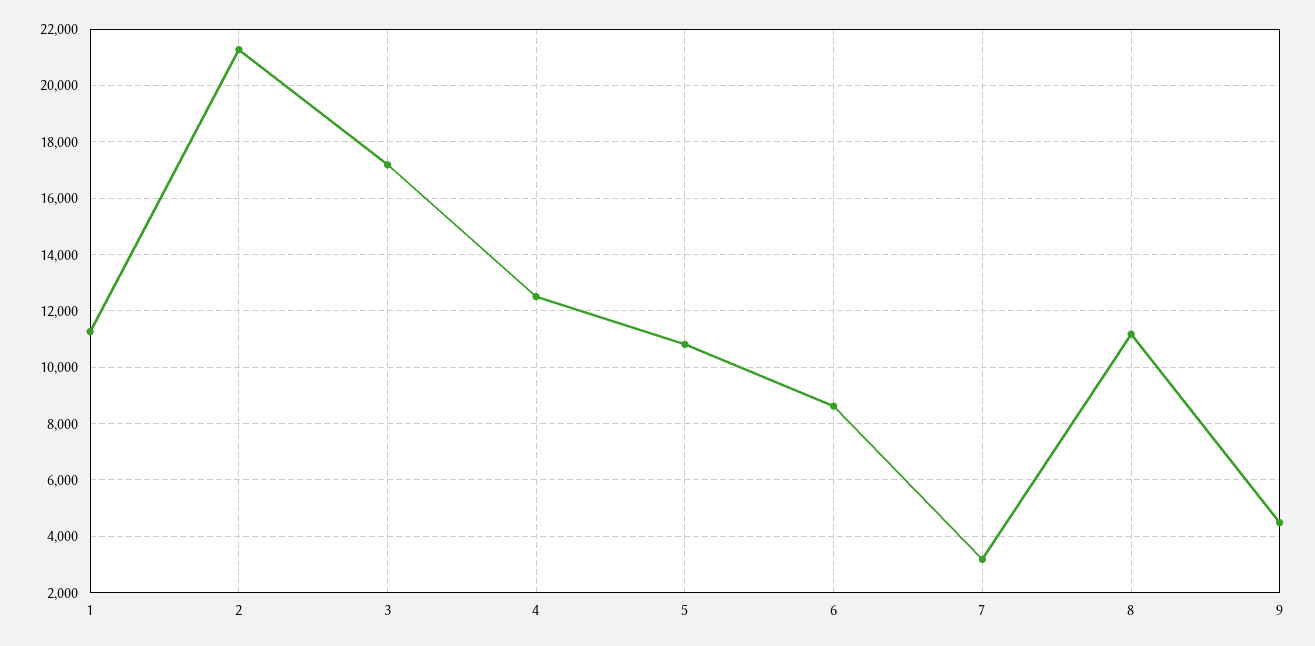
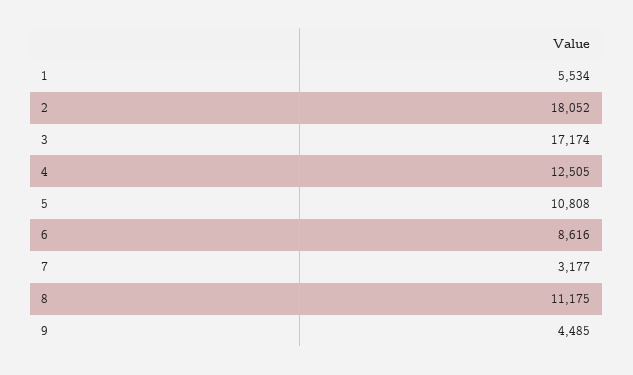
1: 11250 -> 5534
2: 21250 -> 18052

